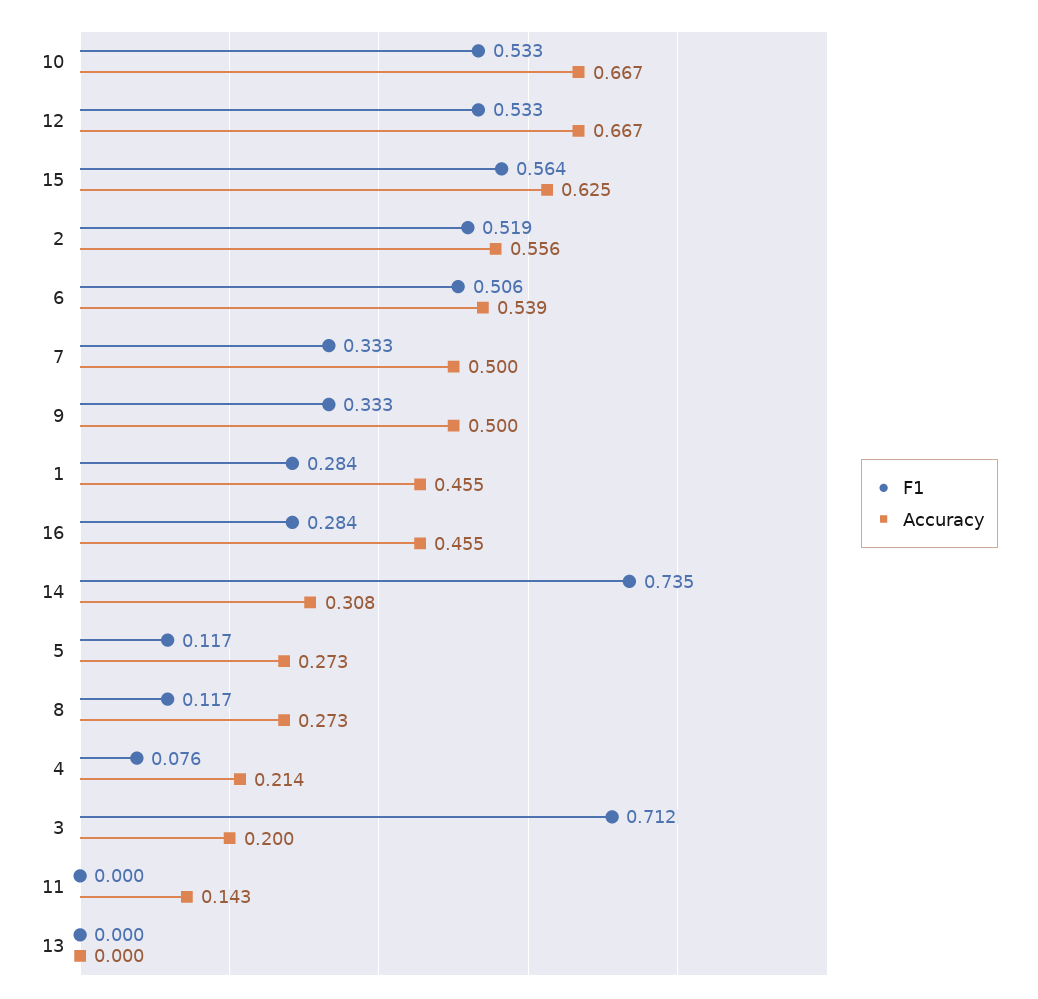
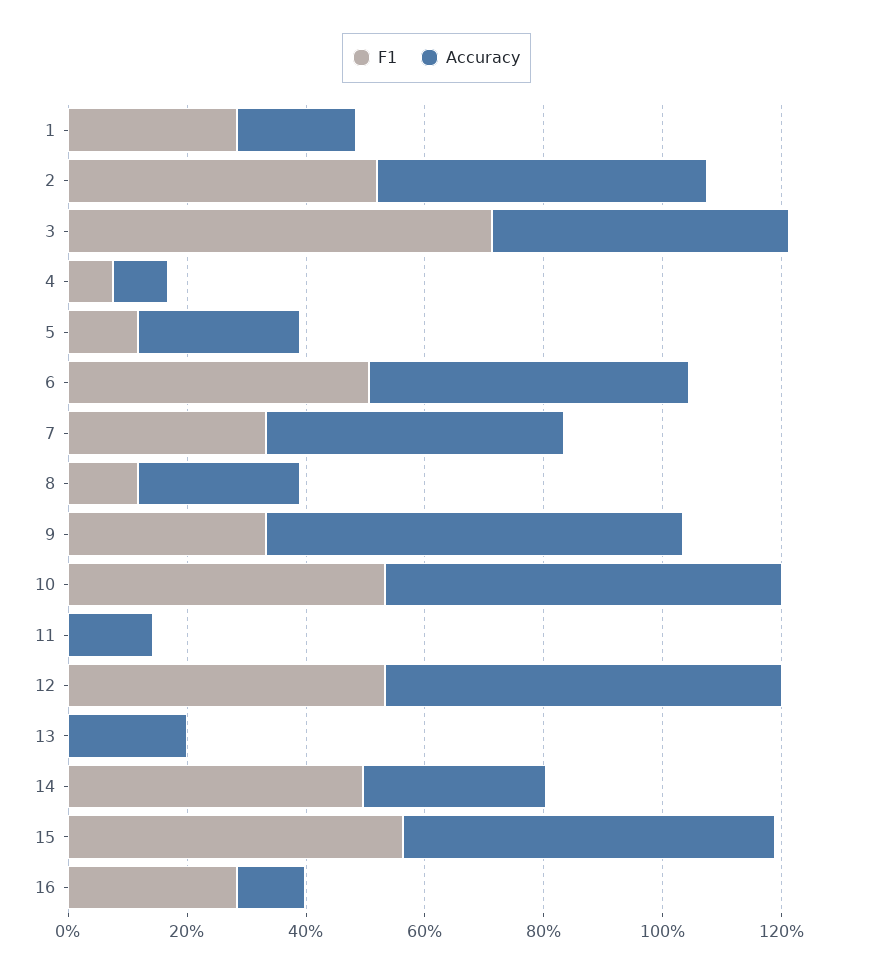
Accuracy, 9: 0.5 -> 0.7
Accuracy, 1: 0.455 -> 0.2
Accuracy, 16: 0.455 -> 0.1
F1, 14: 0.735 -> 0.5
Accuracy, 4: 0.214 -> 0.1
Accuracy, 3: 0.2 -> 0.5
Accuracy, 13: 0 -> 0.2

